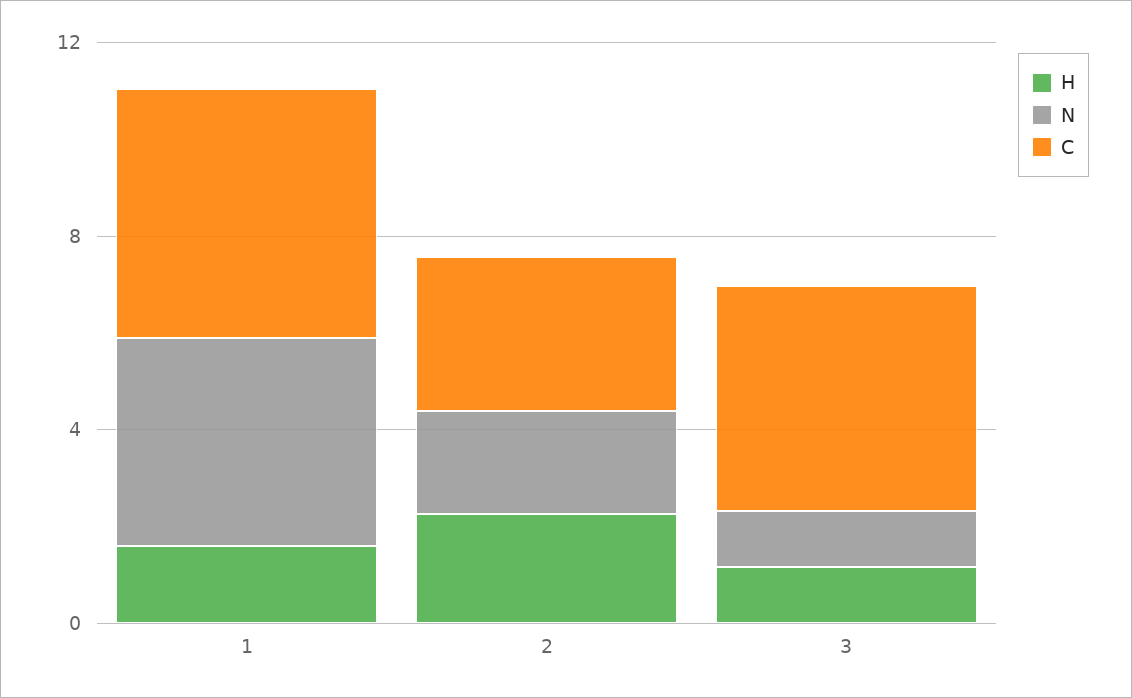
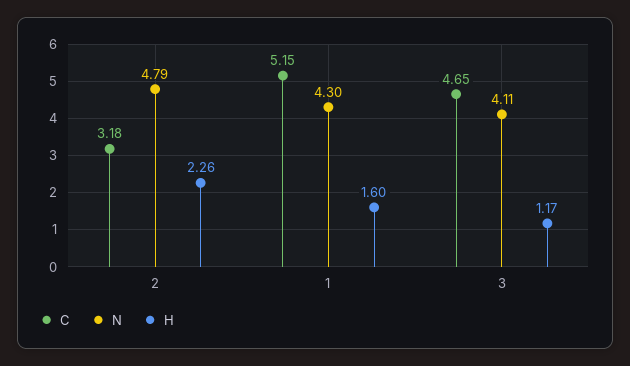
N, 2: 2 -> 4.79
N, 3: 1 -> 4.11

